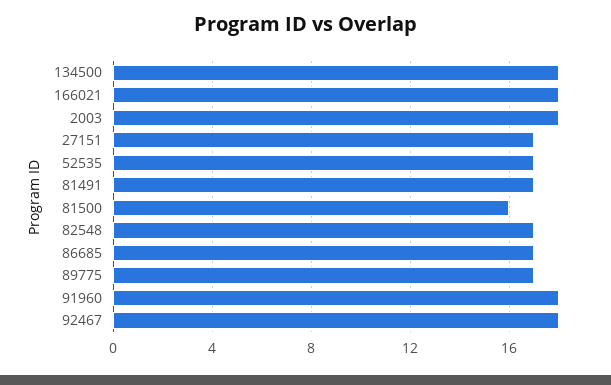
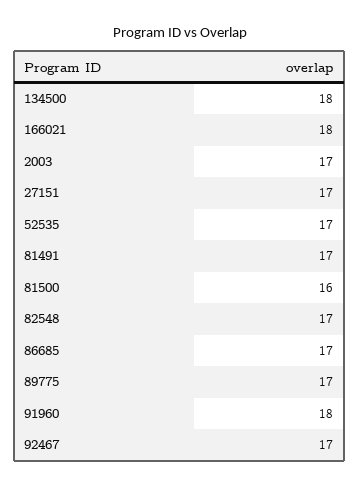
2003: 18 -> 17
92467: 18 -> 17

